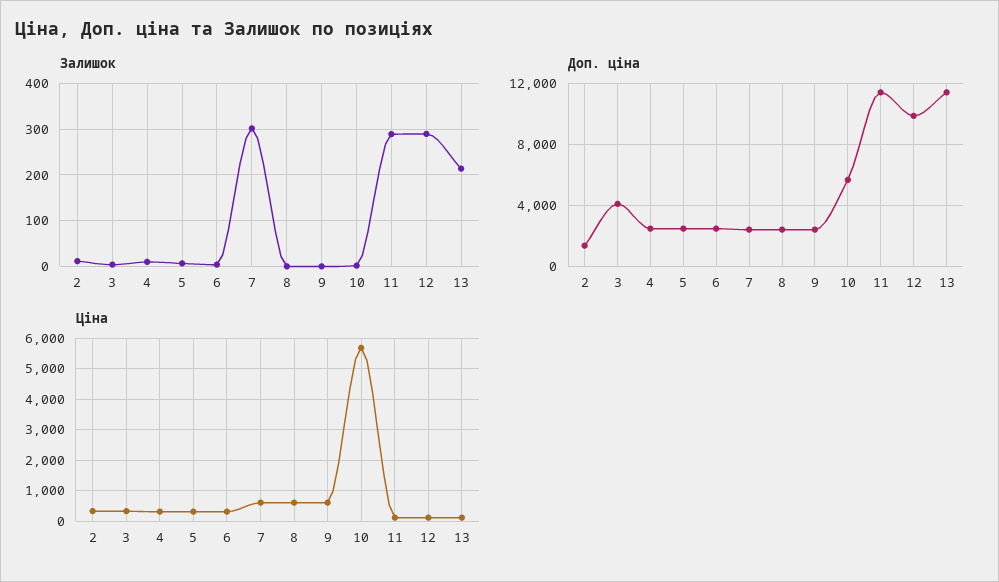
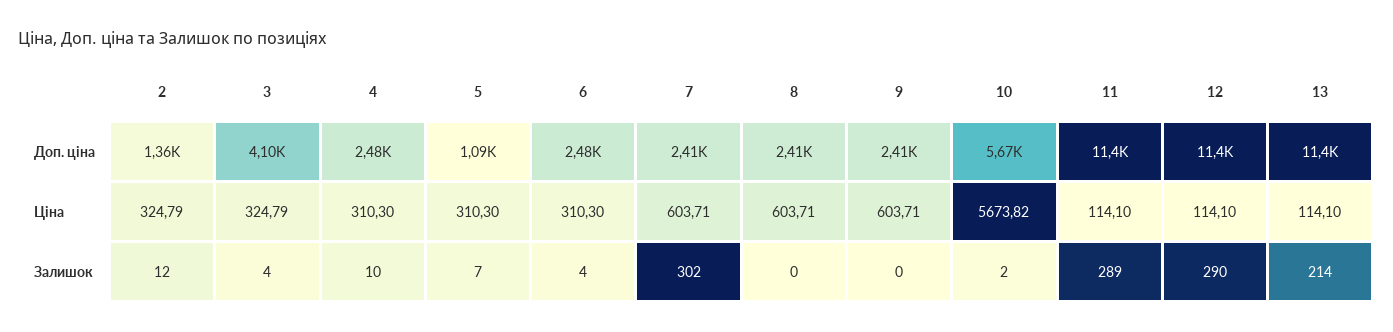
Доп. ціна, 5: 2500 -> 1090
Доп. ціна, 12: 10000 -> 11400

